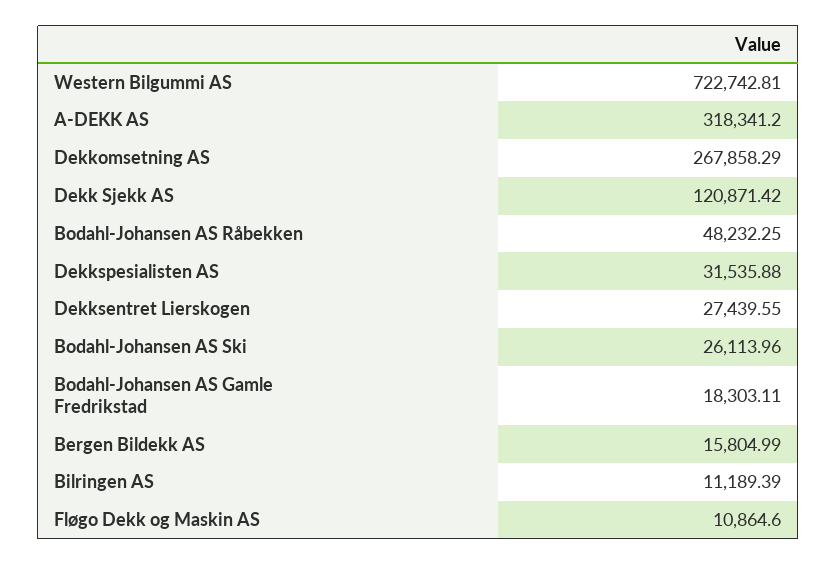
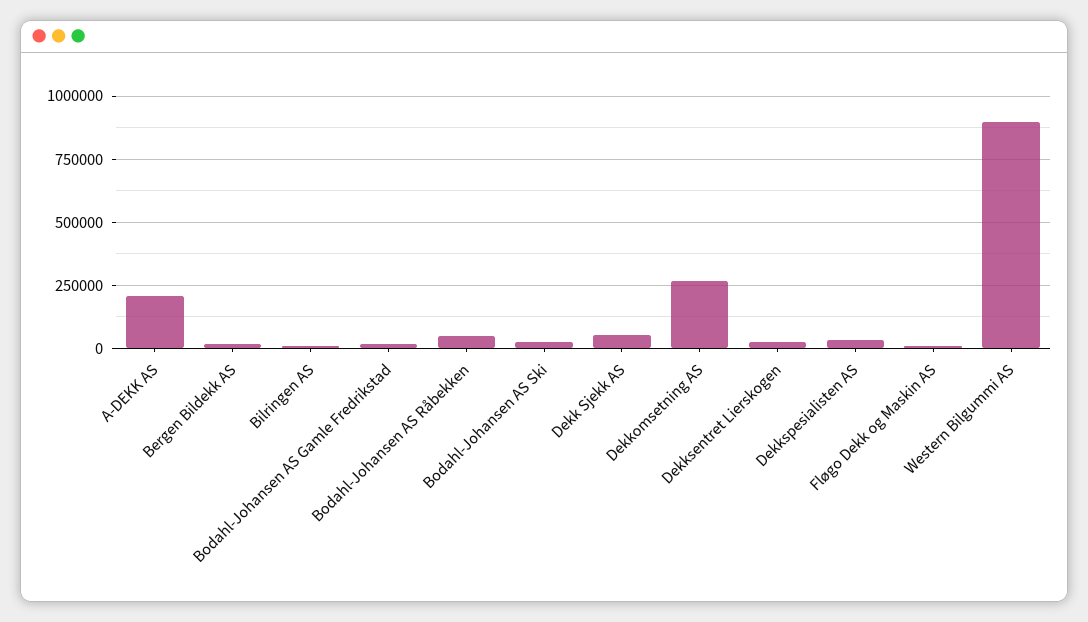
Western Bilgummi AS: 722742.81 -> 900000
A-DEKK AS: 318341.2 -> 200000
Dekk Sjekk AS: 120871.42 -> 50000

